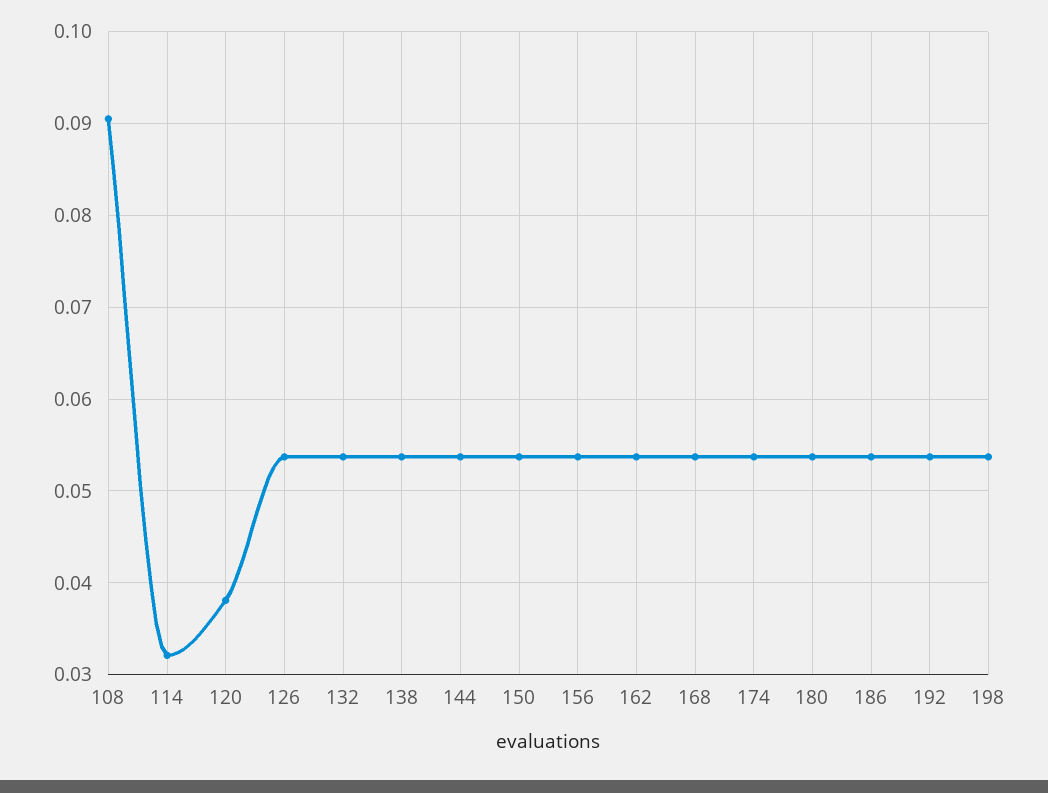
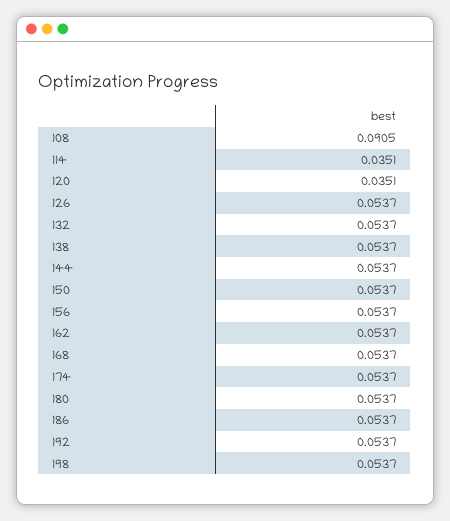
114: 0.032 -> 0.0351
120: 0.038 -> 0.0351

